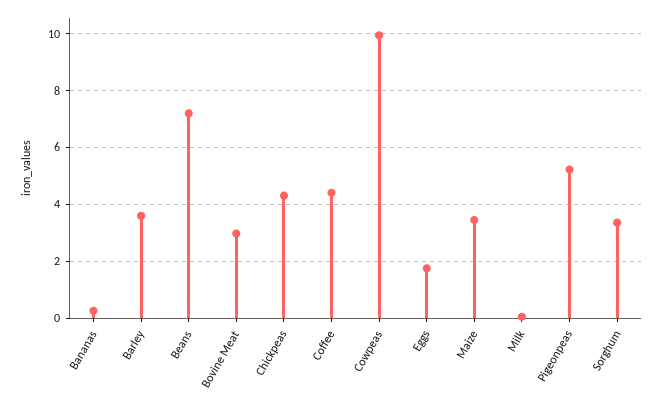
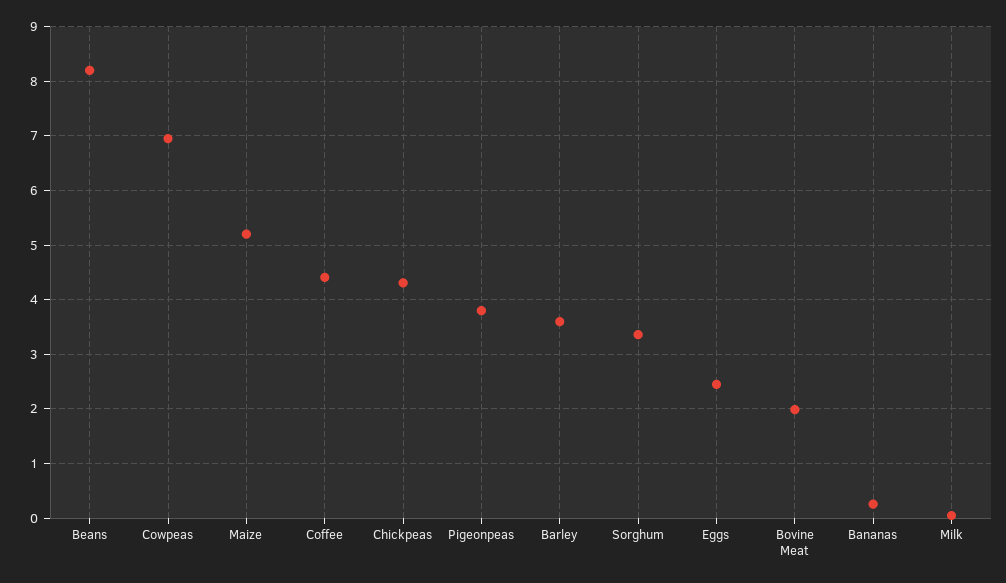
Beans: 7.25 -> 8.2
Bovine Meat: 3 -> 2
Cowpeas: 10 -> 7
Eggs: 1.75 -> 2.4
Maize: 3.5 -> 5.2
Pigeonpeas: 5.25 -> 3.8

